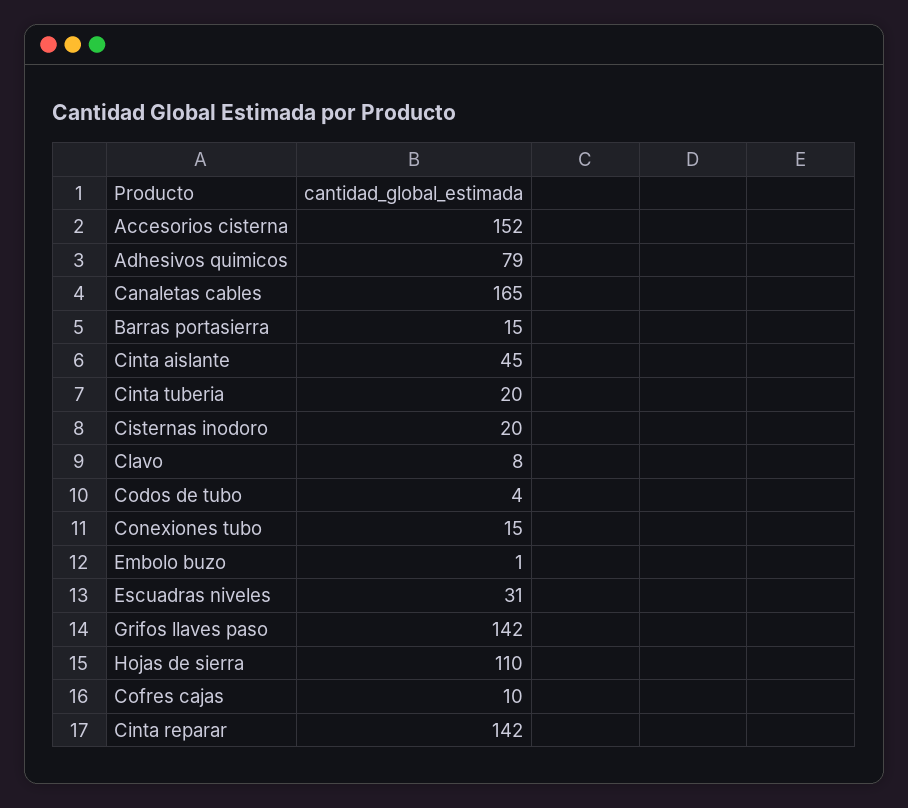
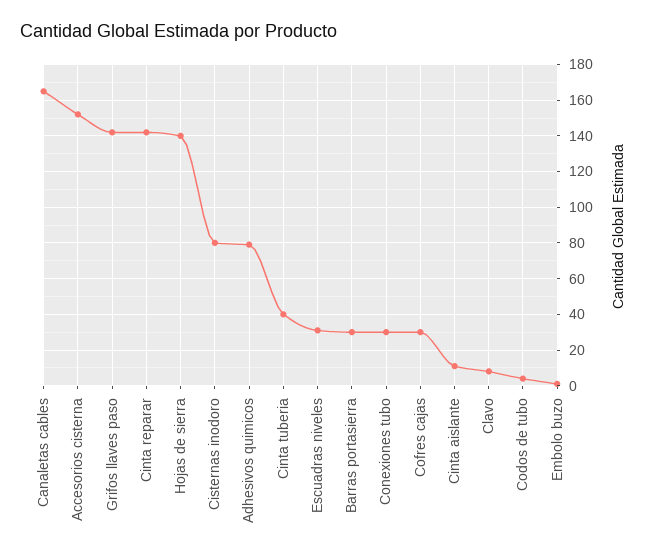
Barras portasierra: 15 -> 30
Cinta aislante: 45 -> 10
Cinta tuberia: 20 -> 40
Cisternas inodoro: 20 -> 80
Conexiones tubo: 15 -> 30
Hojas de sierra: 110 -> 140
Cofres cajas: 10 -> 30

